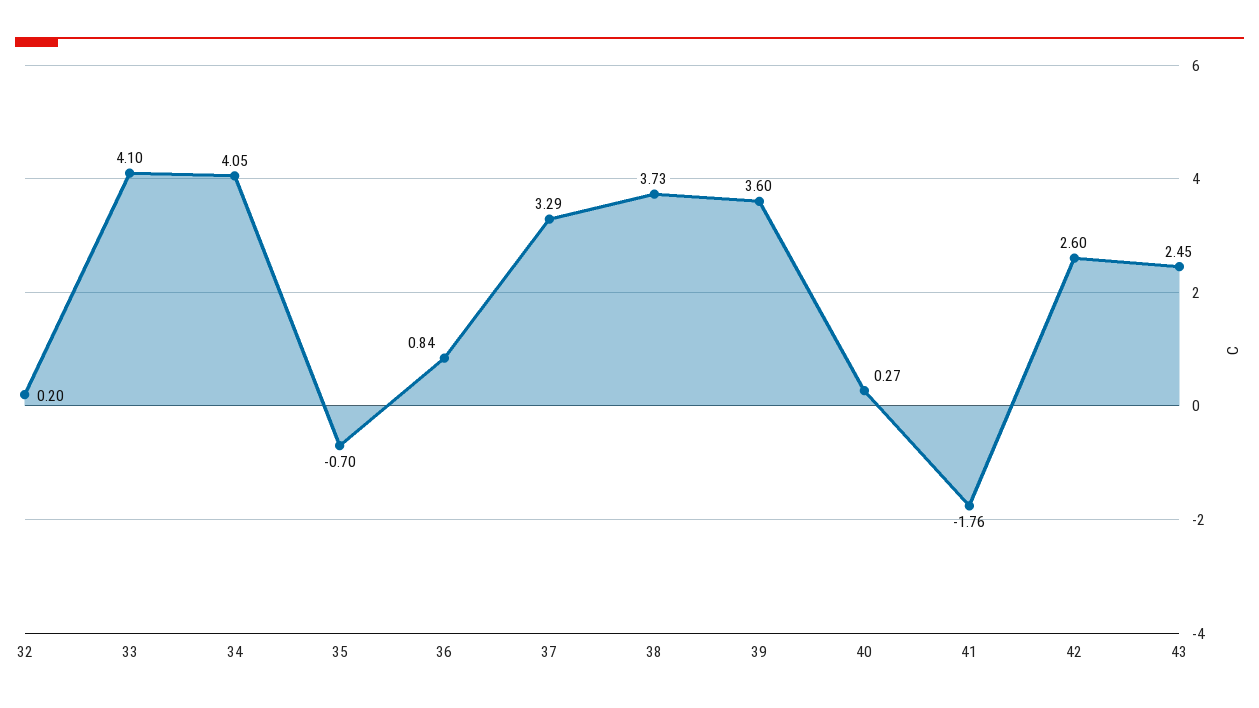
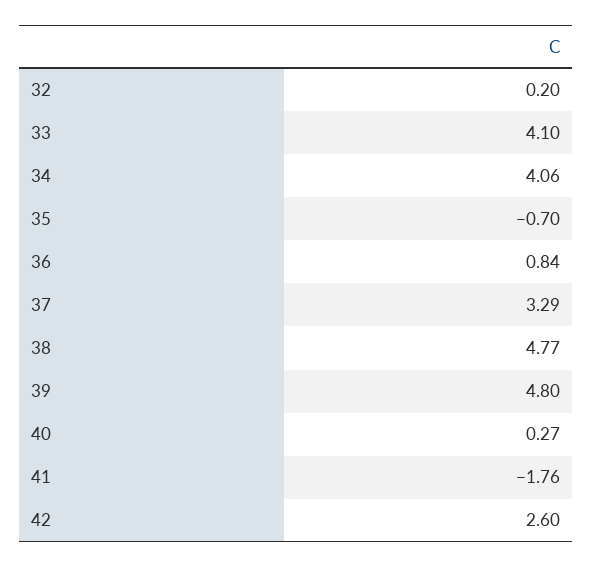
34: 4.05 -> 4.06
38: 3.73 -> 4.77
39: 3.6 -> 4.8
43: 2.45 -> none

